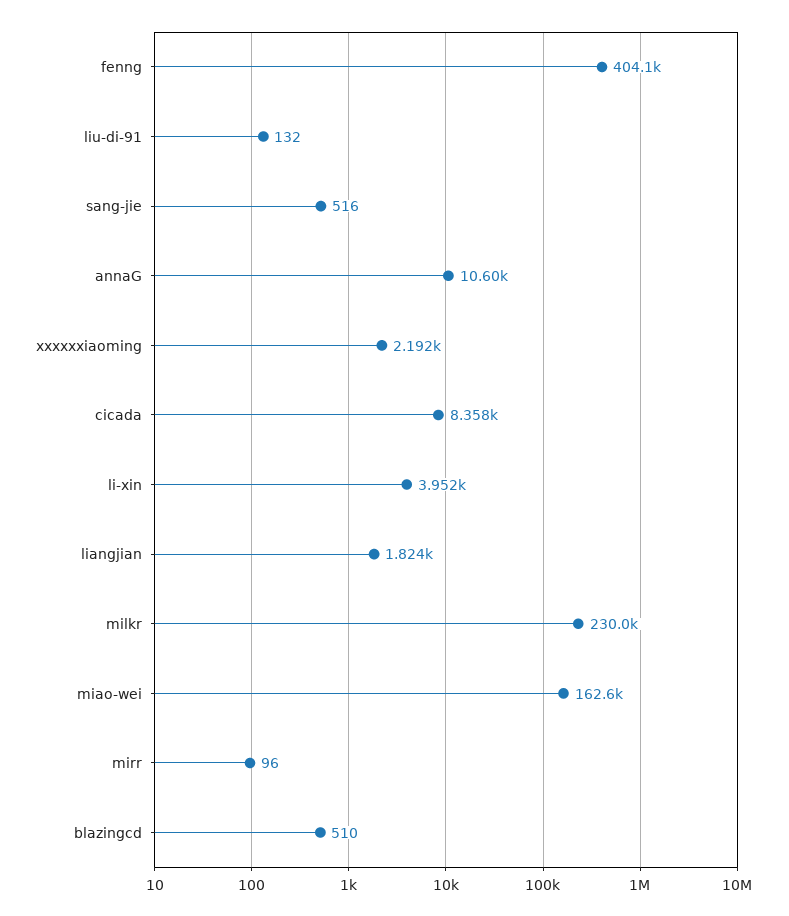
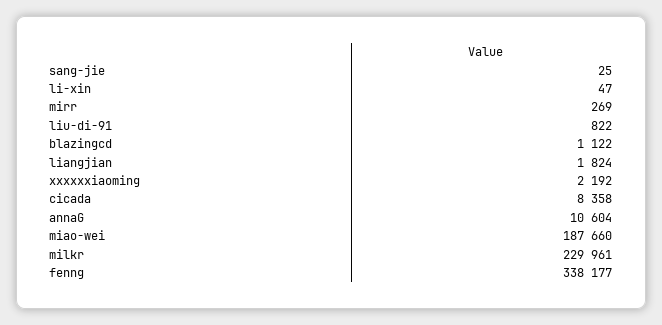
fenng: 404100 -> 338177
liu-di-91: 132 -> 822
sang-jie: 516 -> 25
li-xin: 3952 -> 47
miao-wei: 162600 -> 187660
mirr: 96 -> 269
blazingcd: 510 -> 1122

